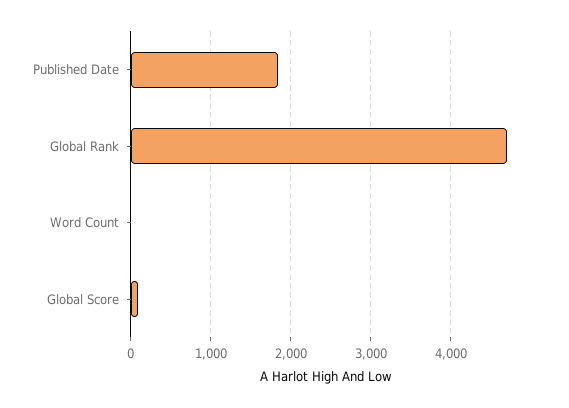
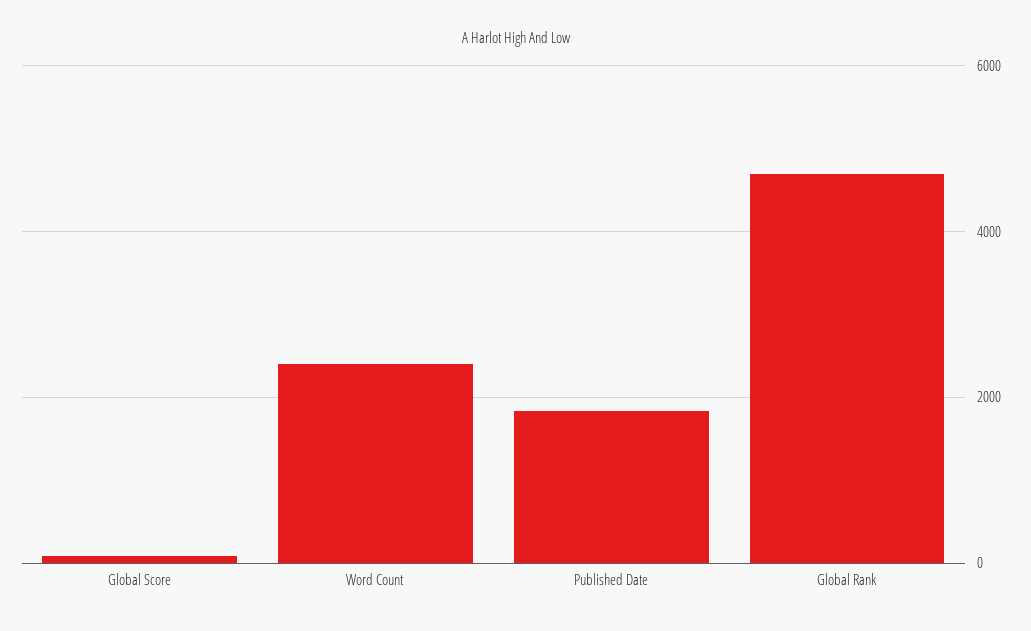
Word Count: 0 -> 2400

